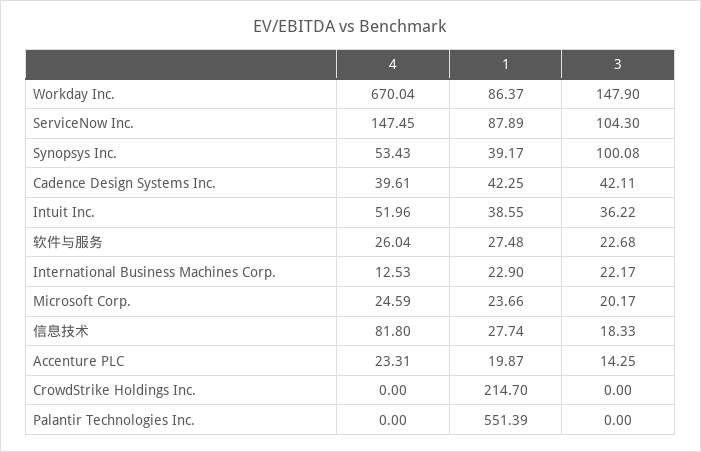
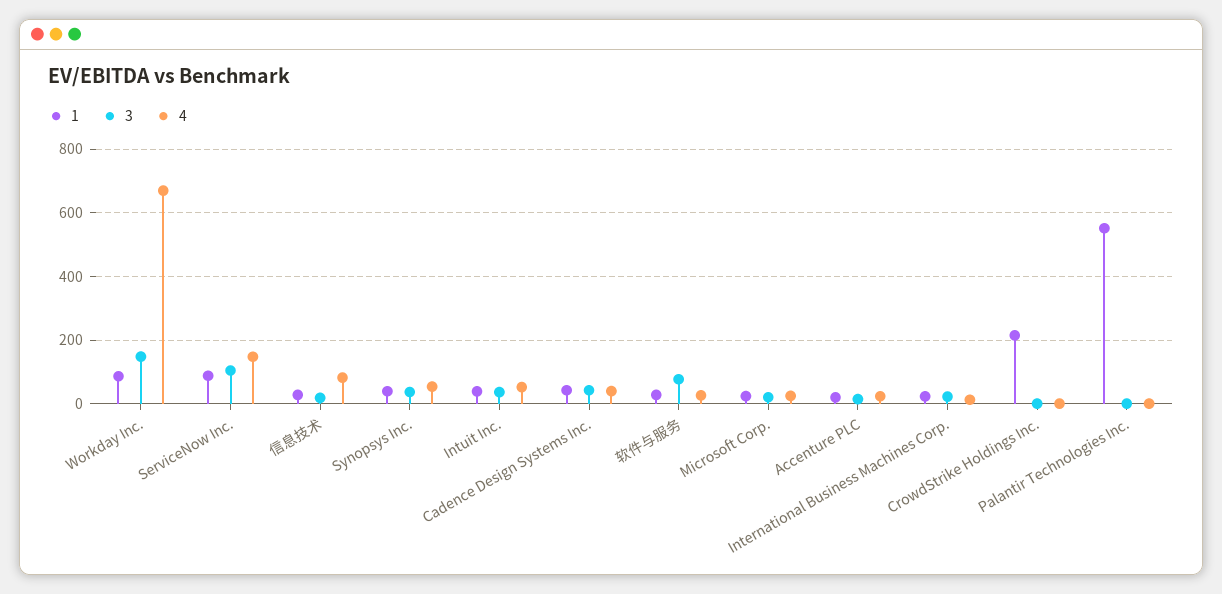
3, Synopsys Inc.: 100.08 -> 40
3, 软件与服务: 22.68 -> 80

